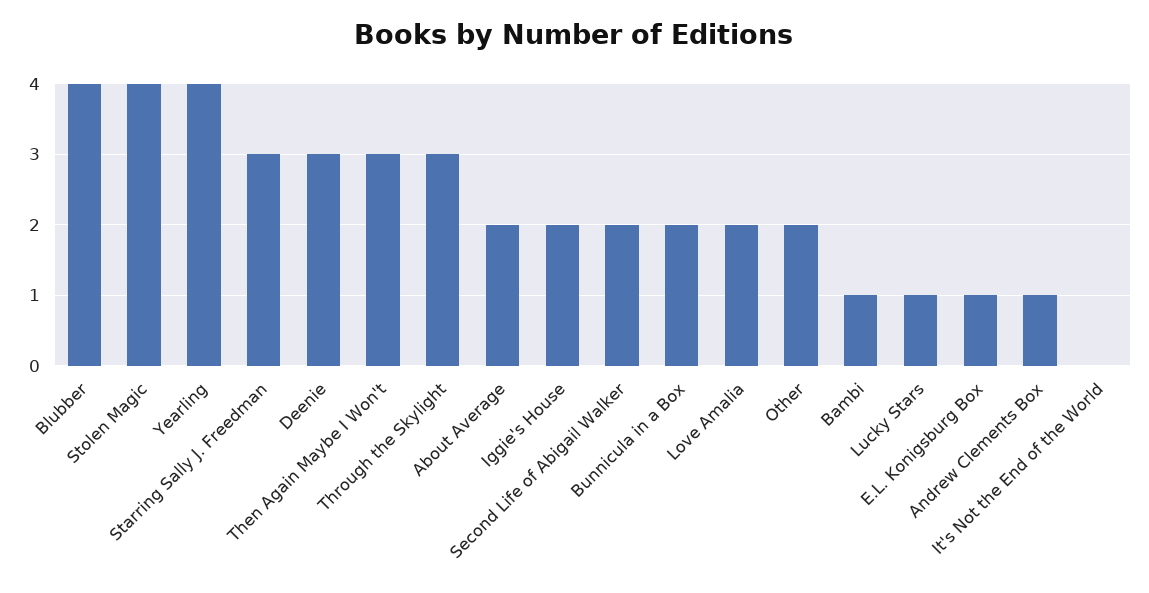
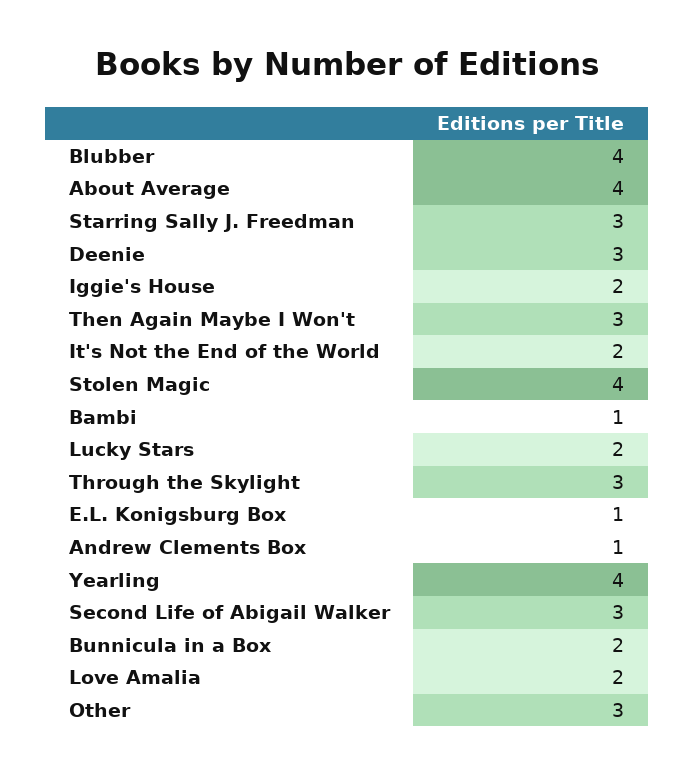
About Average: 2 -> 4
Second Life of Abigail Walker: 2 -> 3
Other: 2 -> 3
Lucky Stars: 1 -> 2
It's Not the End of the World: 0 -> 2

